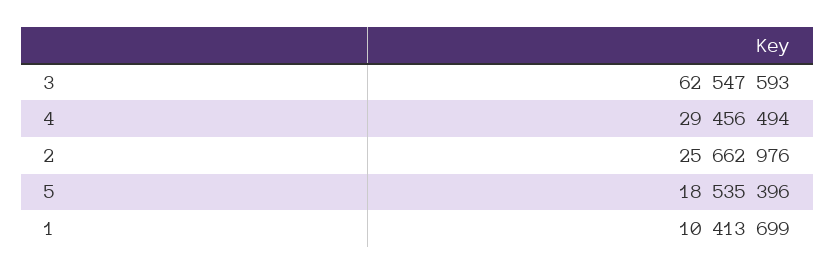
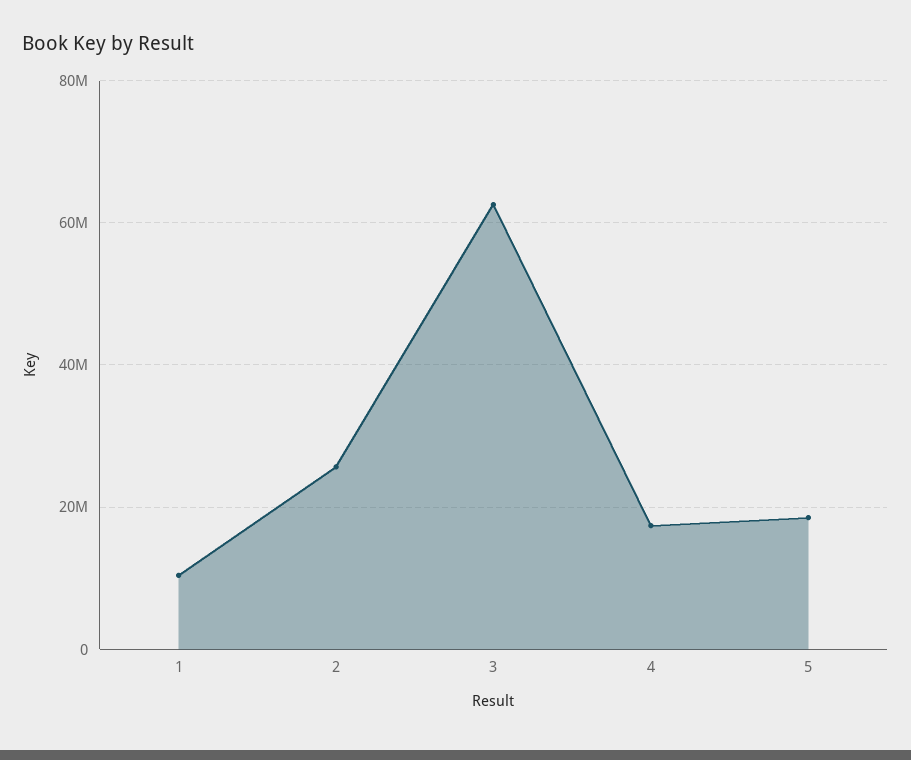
4: 29456494 -> 18000000

